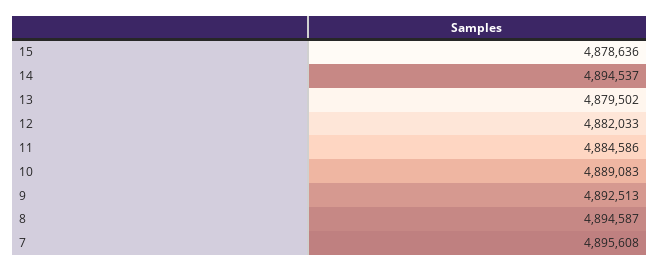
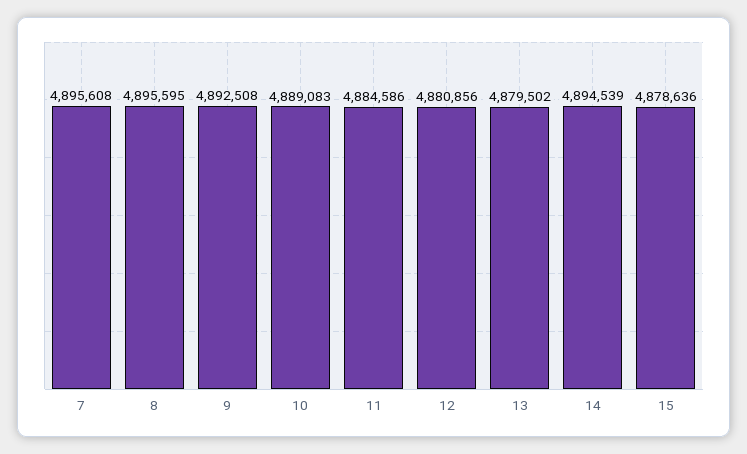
14: 4894537 -> 4894539
12: 4882033 -> 4880856
9: 4892513 -> 4892508
8: 4894587 -> 4895595

